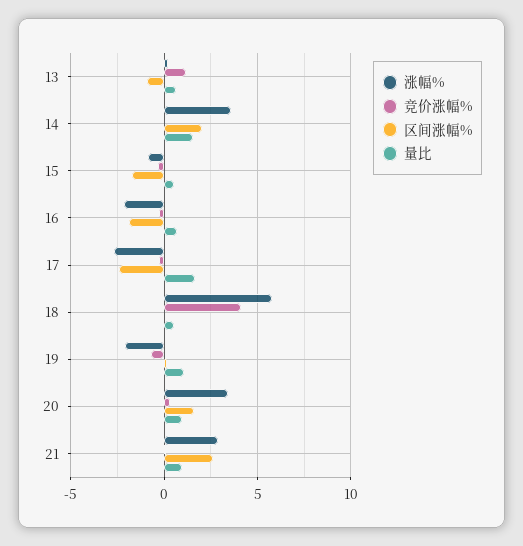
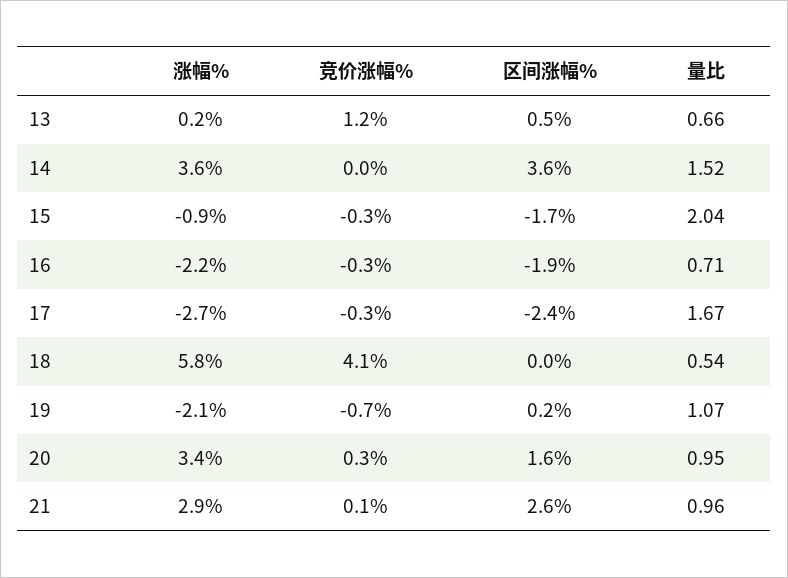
区间涨幅%, 13: -1 -> 0.5
区间涨幅%, 14: 2 -> 3.6
量比, 15: 0.5 -> 2.04

